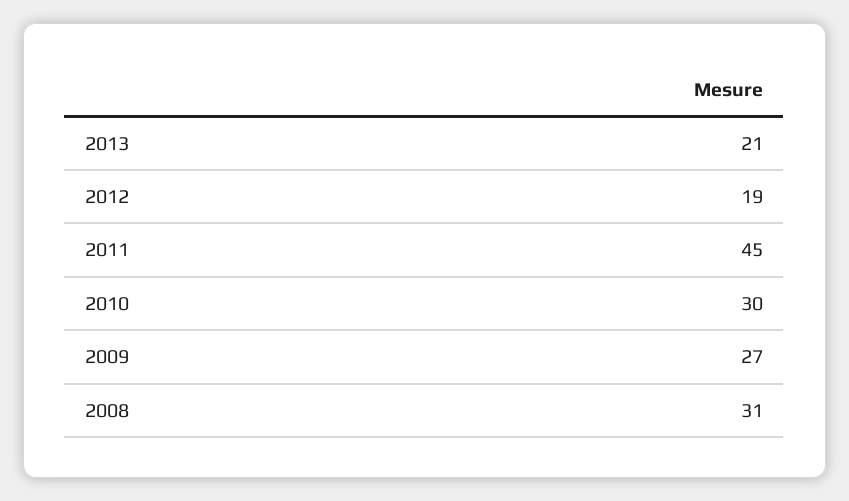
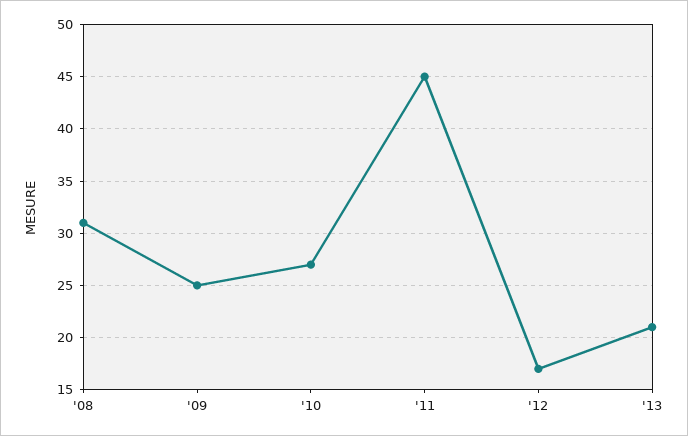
2012: 19 -> 17
2010: 30 -> 27
2009: 27 -> 25

